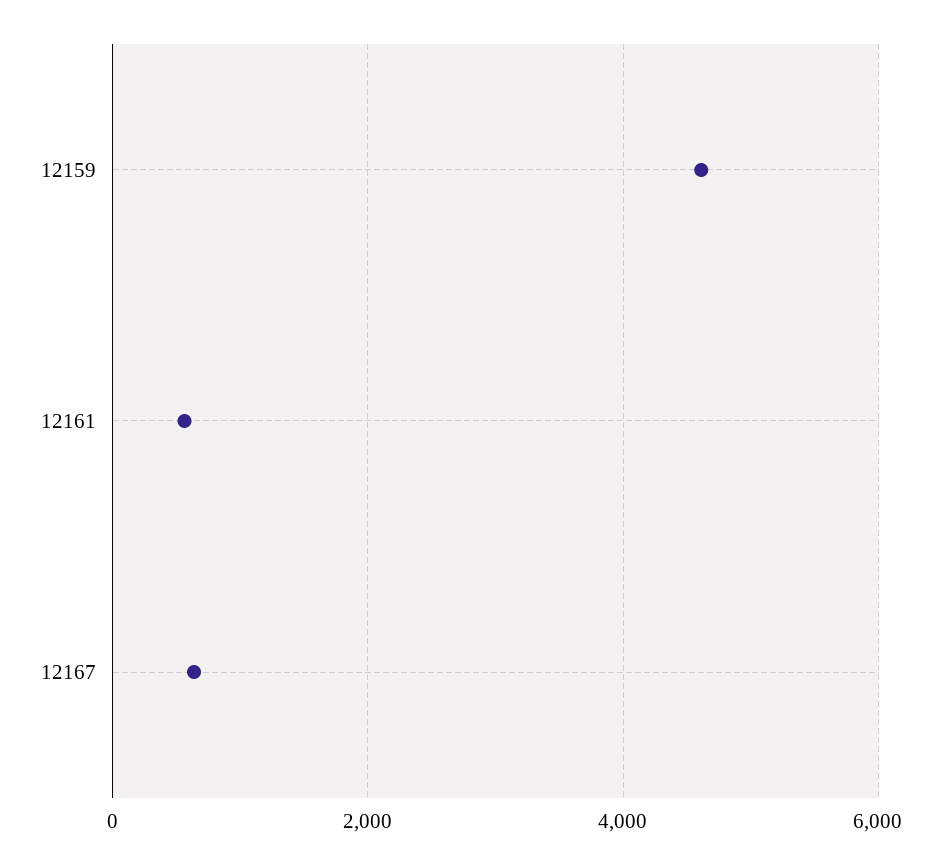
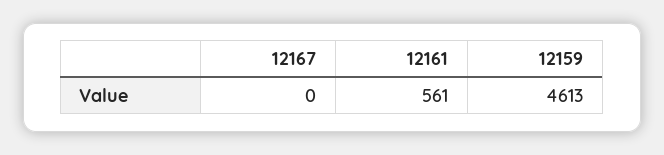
12167: 600 -> 0

